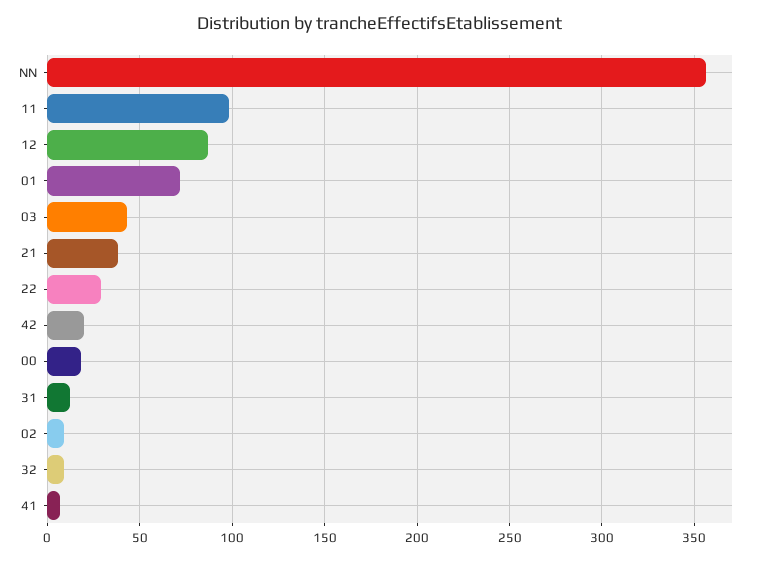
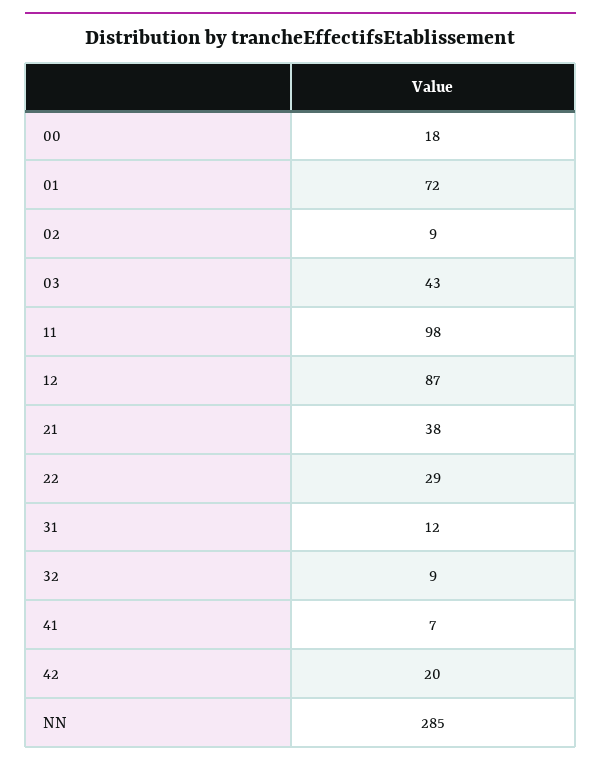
NN: 355 -> 285

